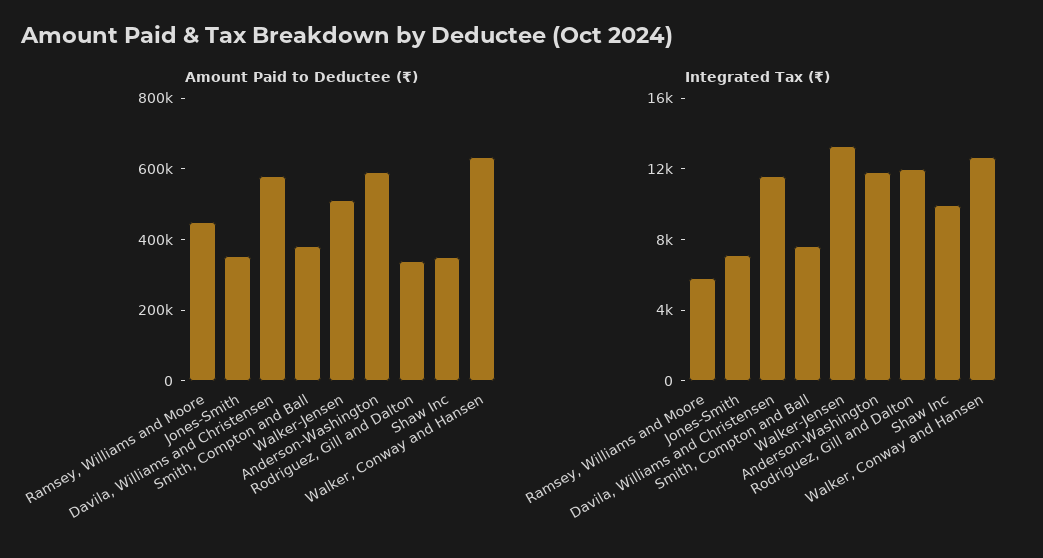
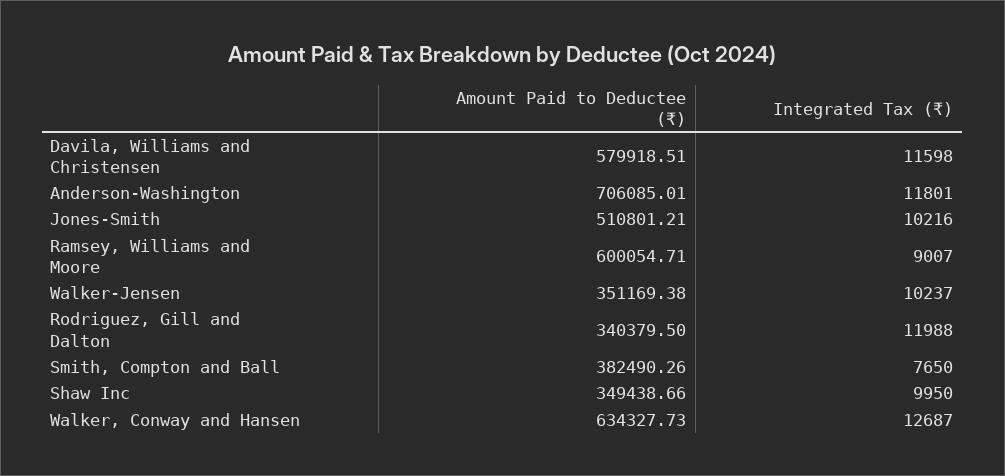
Amount Paid to Deductee (₹), Ramsey, Williams and Moore: 450000 -> 600054.71
Amount Paid to Deductee (₹), Jones-Smith: 350000 -> 510801.21
Amount Paid to Deductee (₹), Walker-Jensen: 500000 -> 351169.38
Amount Paid to Deductee (₹), Anderson-Washington: 600000 -> 706085.01
Integrated Tax (₹), Ramsey, Williams and Moore: 6000 -> 9007
Integrated Tax (₹), Jones-Smith: 7000 -> 10216
Integrated Tax (₹), Walker-Jensen: 13000 -> 10237

